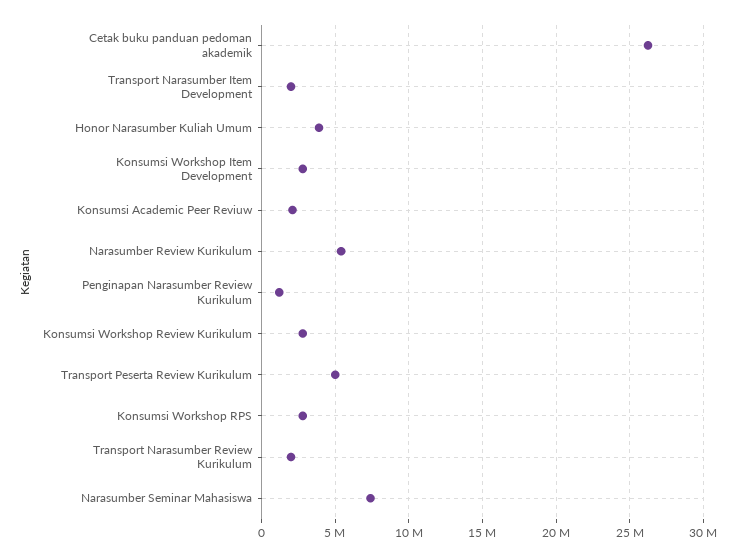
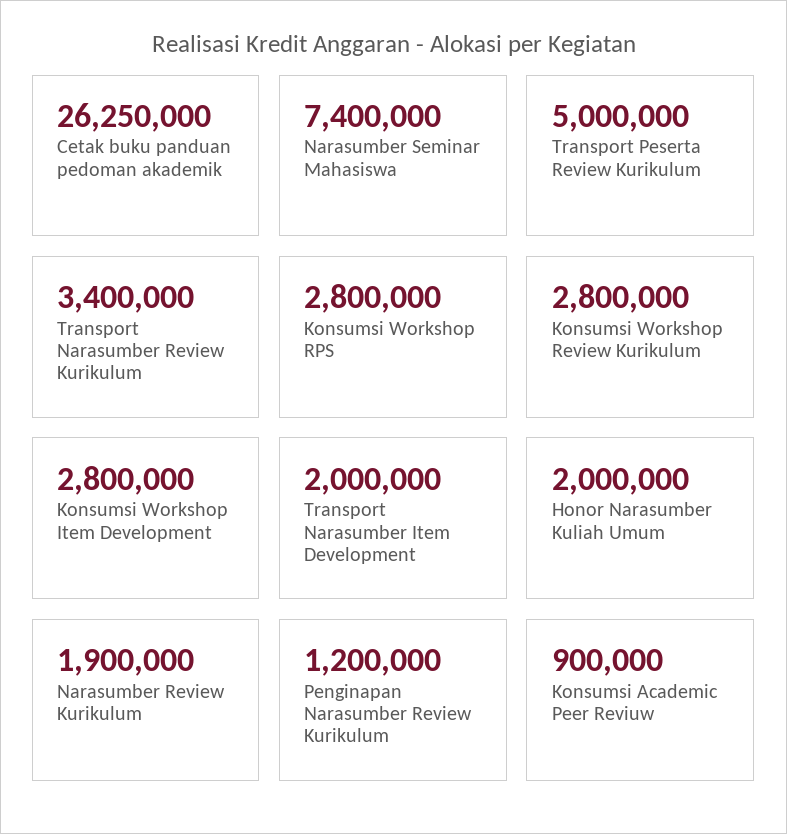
Honor Narasumber Kuliah Umum: 4000000 -> 2000000
Konsumsi Academic Peer Reviuw: 2000000 -> 900000
Narasumber Review Kurikulum: 5500000 -> 1900000
Transport Narasumber Review Kurikulum: 2000000 -> 3400000

